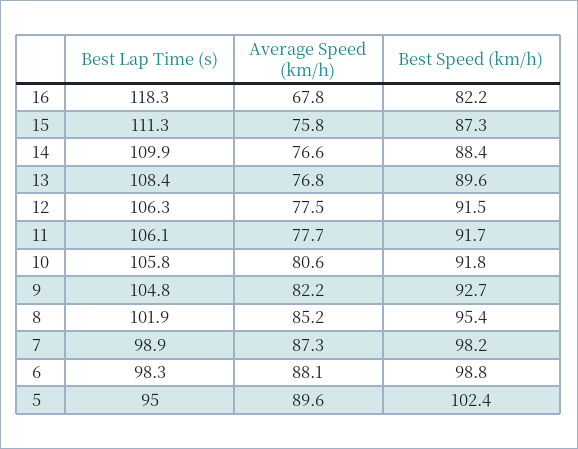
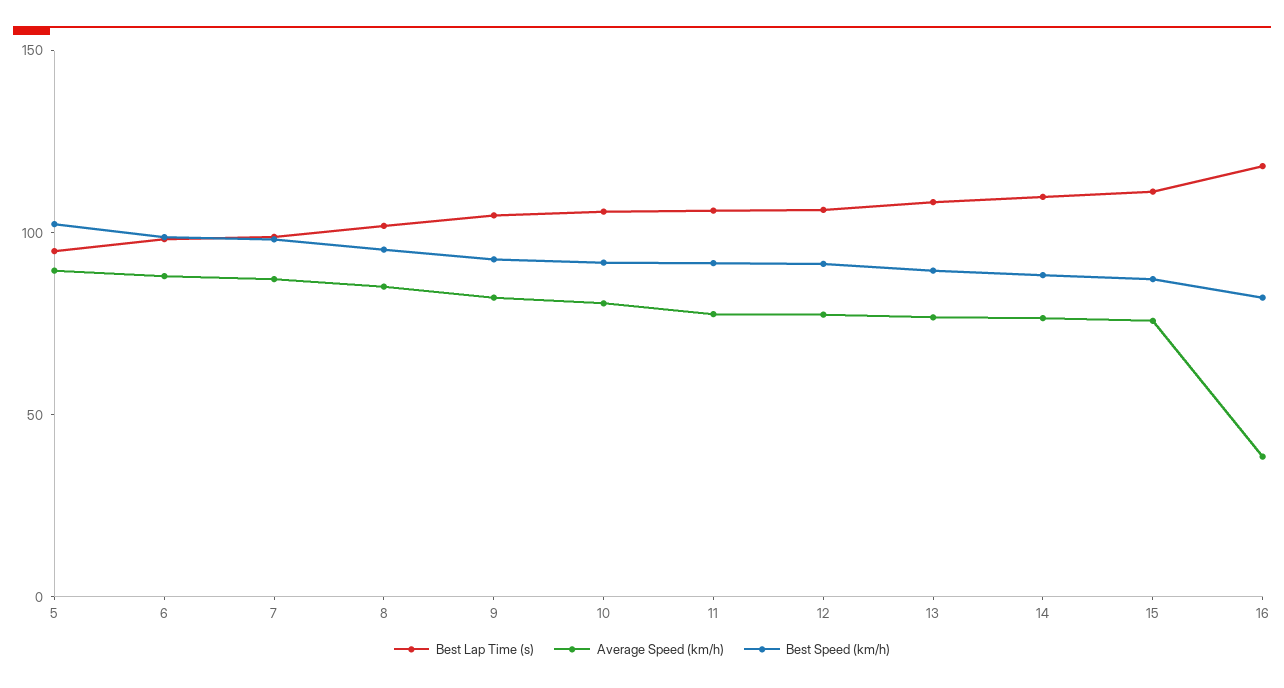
Average Speed (km/h), 16: 67.8 -> 40

